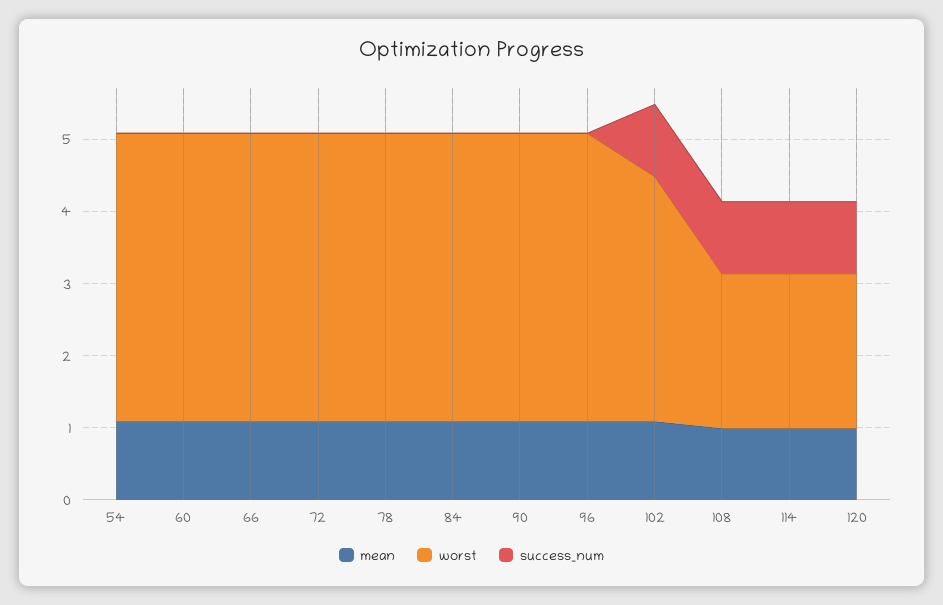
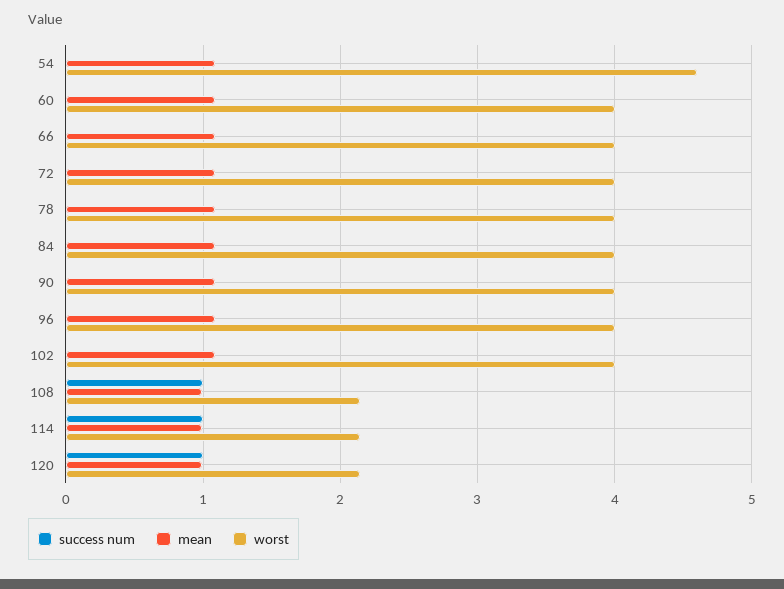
worst, 54: 4 -> 4.6
worst, 102: 3.4 -> 4
success_num, 102: 1 -> 0

